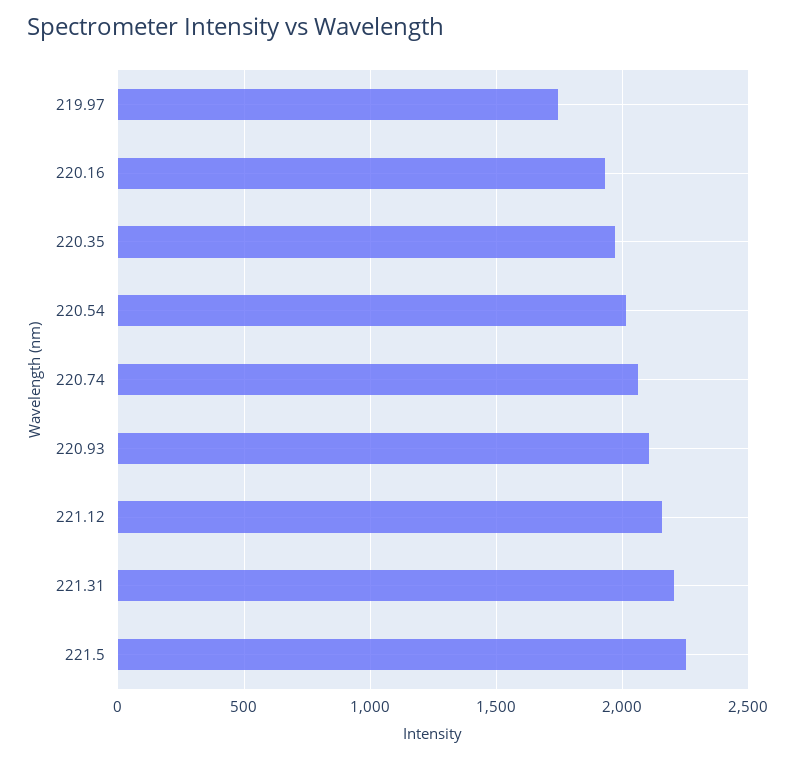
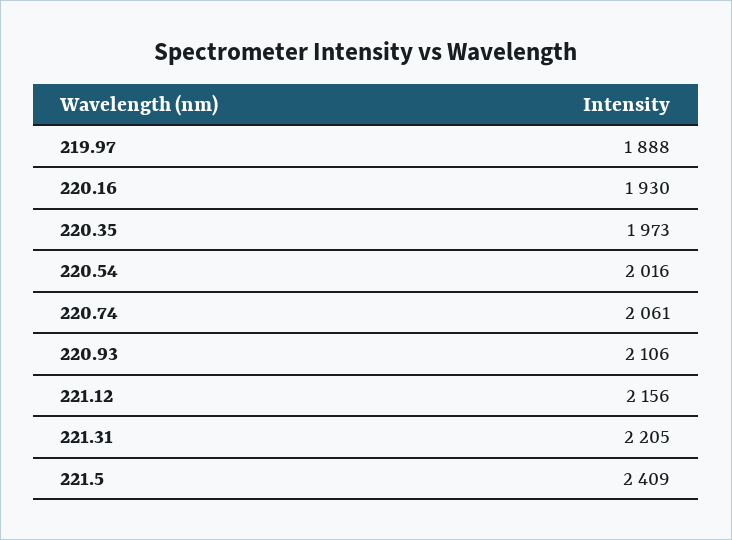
219.97: 1750 -> 1888
221.5: 2250 -> 2409

